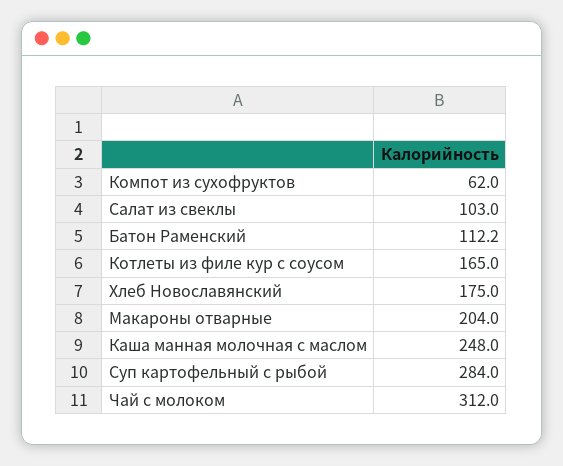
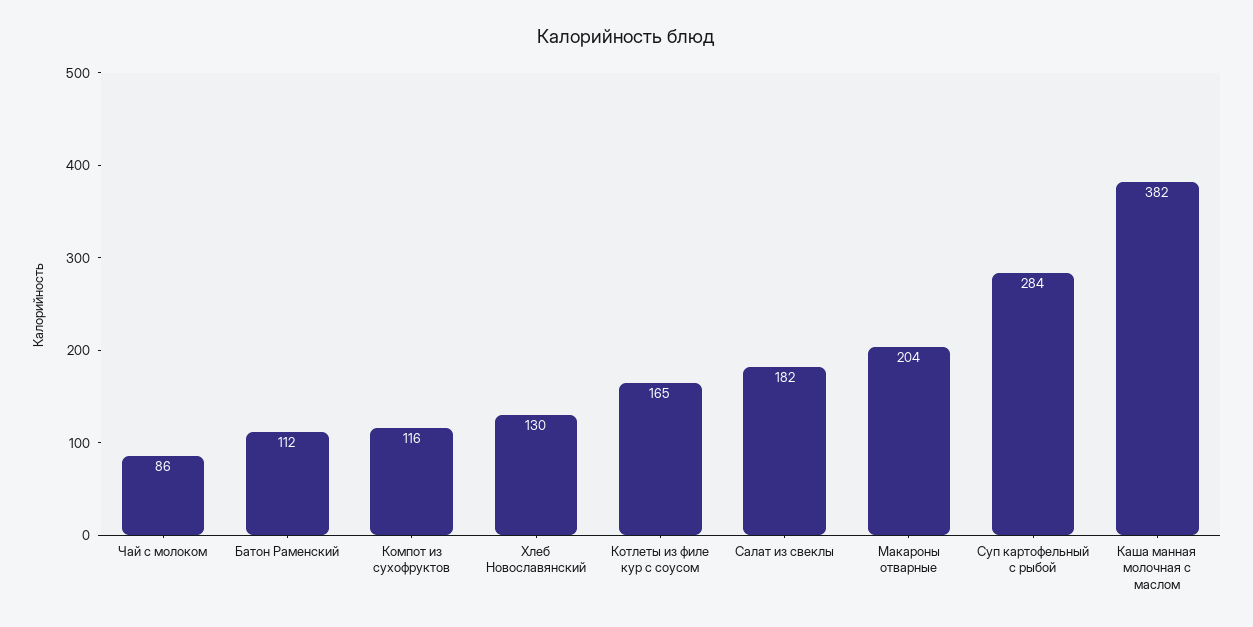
Компот из сухофруктов: 62 -> 116
Салат из свеклы: 103 -> 182
Хлеб Новославянский: 175 -> 130
Каша манная молочная с маслом: 248 -> 382
Чай с молоком: 312 -> 86

